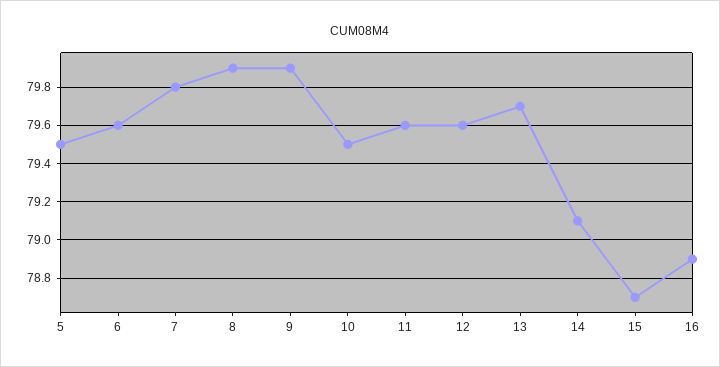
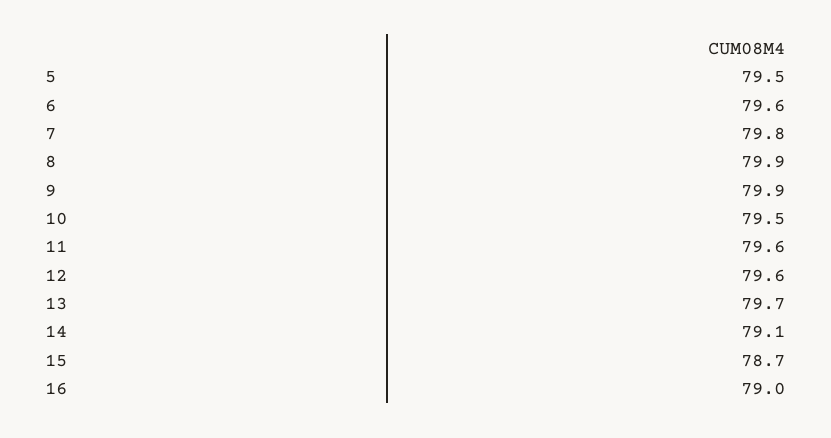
16: 78.9 -> 79

